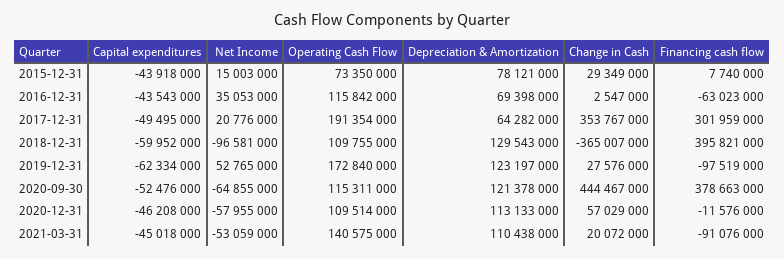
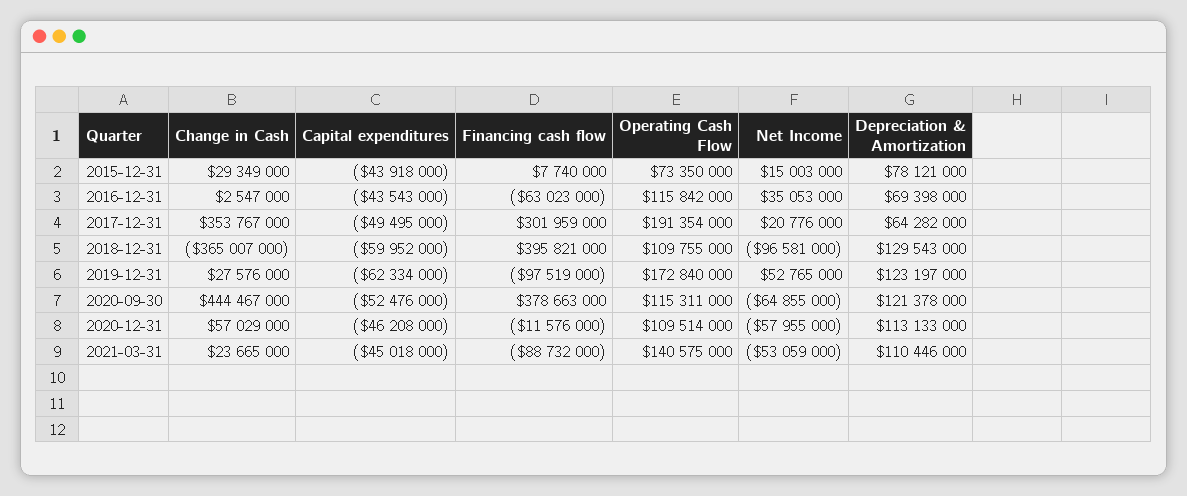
Depreciation & Amortization, 2021-03-31: 110438000 -> 110446000
Change in Cash, 2021-03-31: 20072000 -> 23665000
Financing cash flow, 2021-03-31: -91076000 -> -88732000

